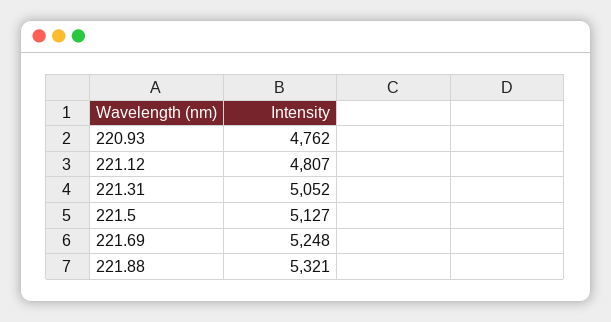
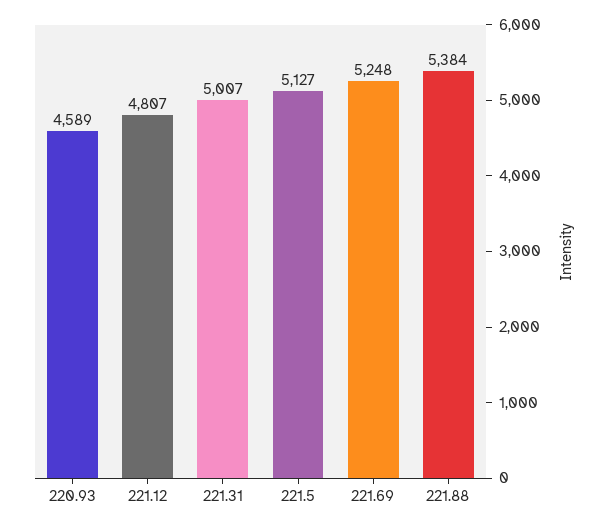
220.93: 4762 -> 4589
221.31: 5052 -> 5007
221.88: 5321 -> 5384

